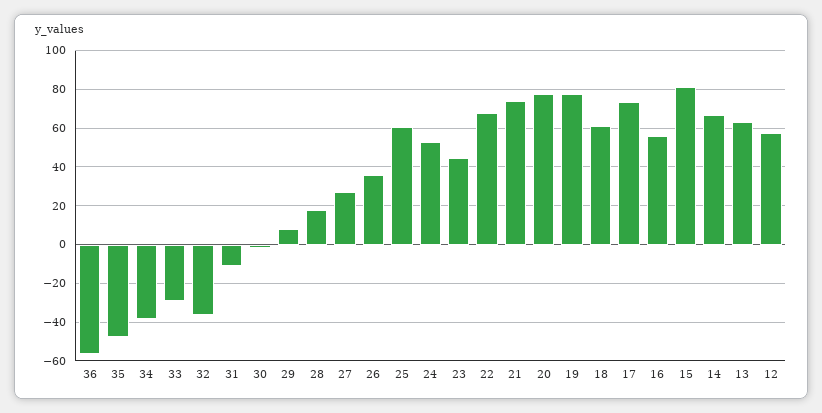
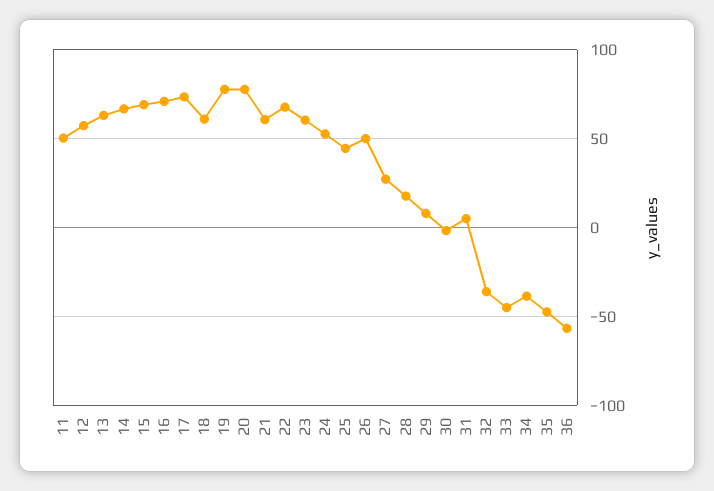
33: -30 -> -45
31: -10 -> 5
26: 35 -> 50
25: 60 -> 45
23: 45 -> 60
21: 75 -> 60
16: 55 -> 70
15: 80 -> 70
11: none -> 50

